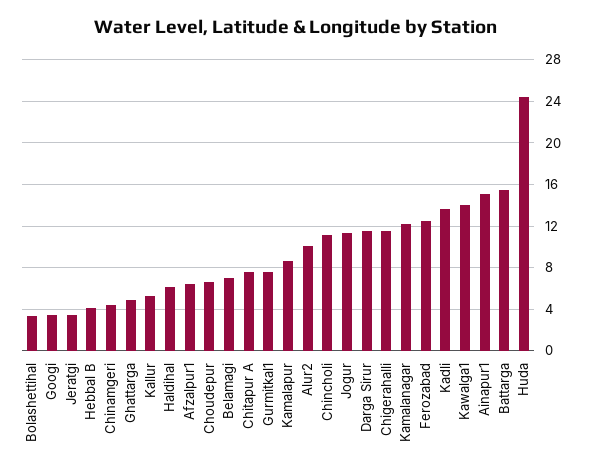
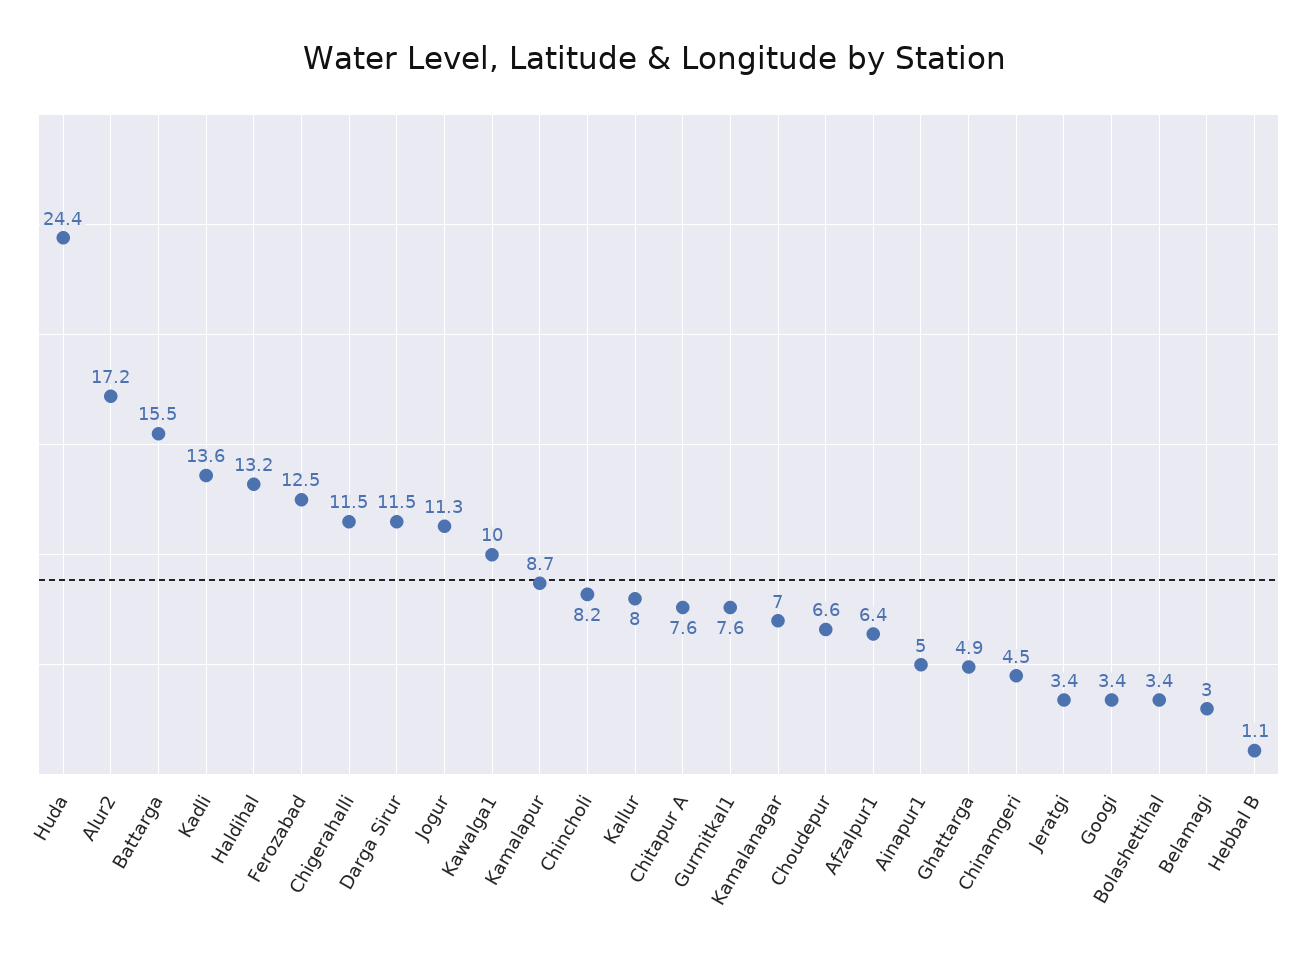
Hebbal B: 4 -> 1.1
Kallur: 5 -> 8
Haldihal: 6 -> 13.2
Belamagi: 7 -> 3
Alur2: 10 -> 17.2
Chincholi: 11 -> 8.2
Kamalanagar: 12 -> 7
Kawalga1: 14 -> 10
Ainapur1: 15 -> 5

